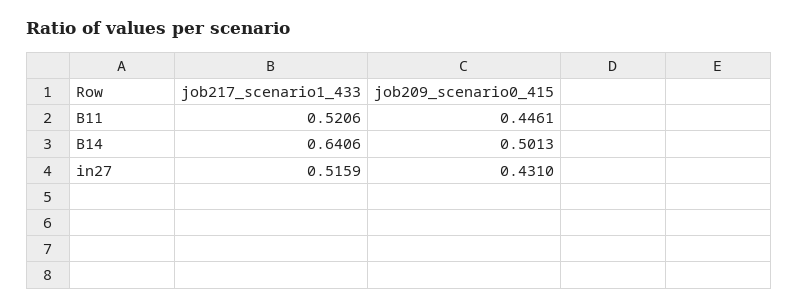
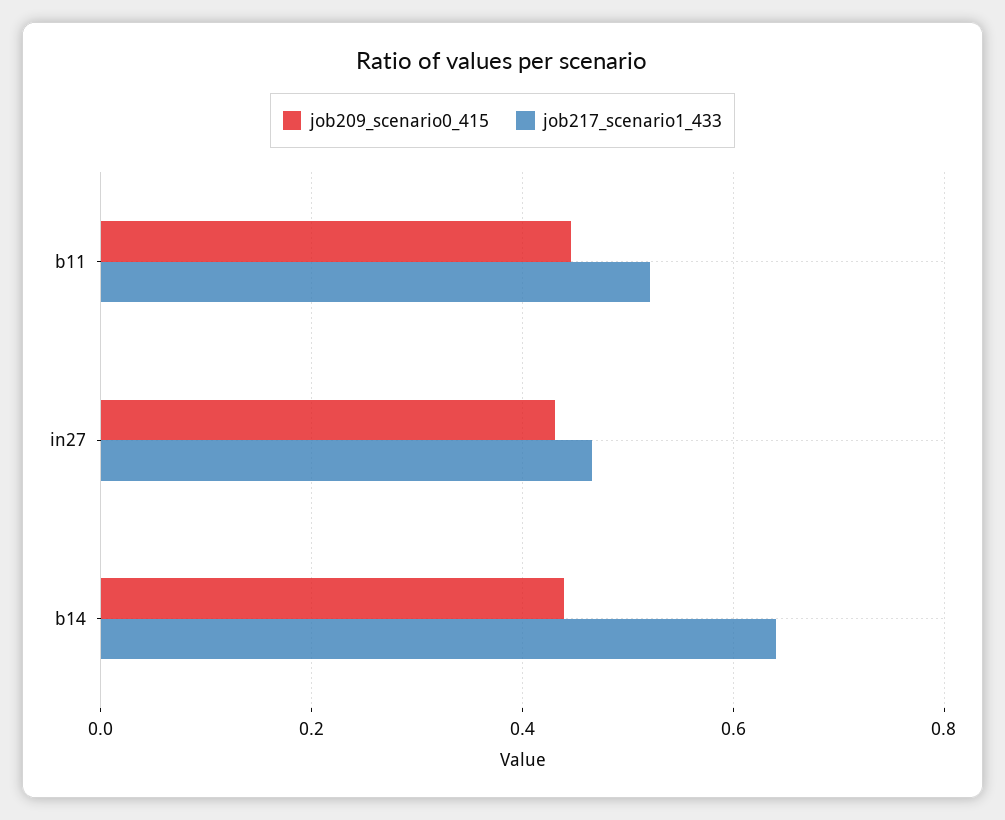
job209_scenario0_415, B14: 0.5013 -> 0.44
job217_scenario1_433, in27: 0.5159 -> 0.46

